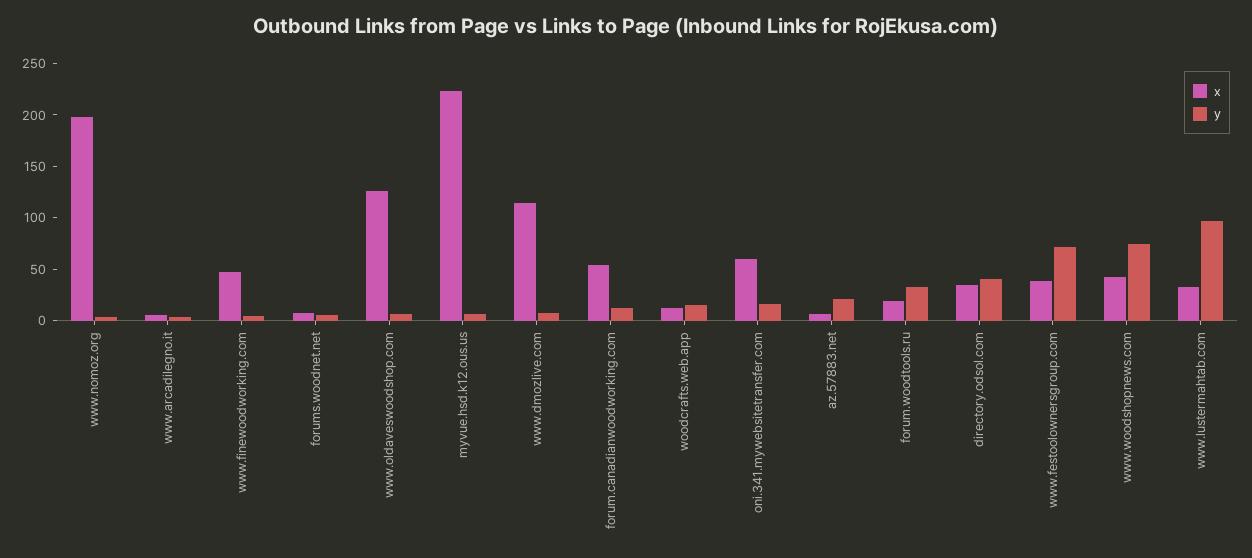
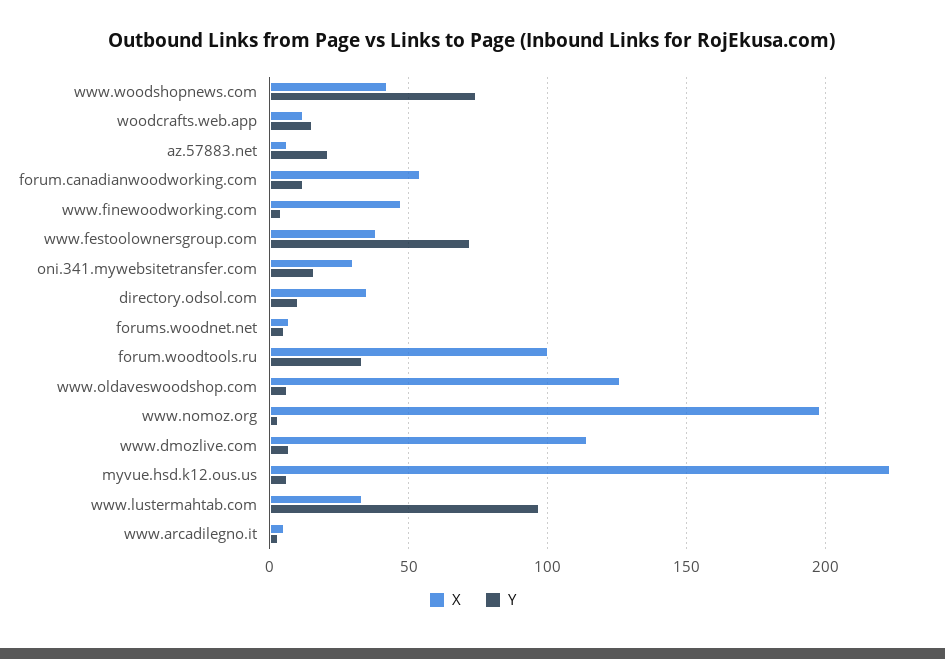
x, oni.341.mywebsitetransfer.com: 60 -> 30
x, forum.woodtools.ru: 20 -> 100
y, directory.odsol.com: 40 -> 10

